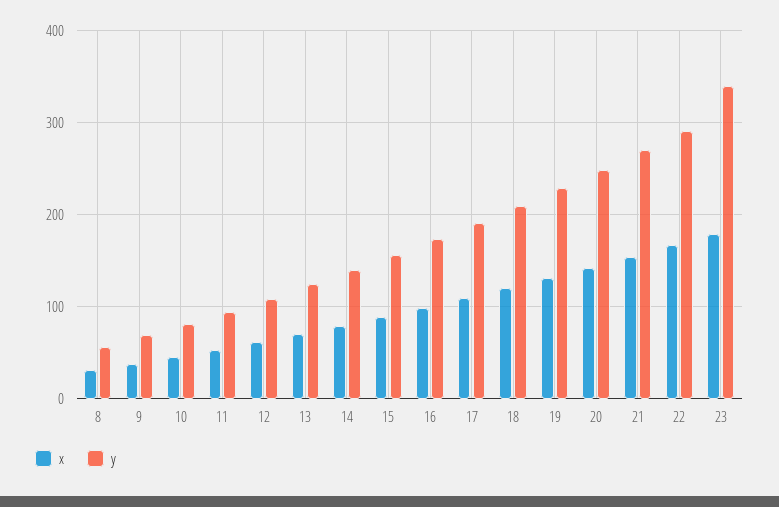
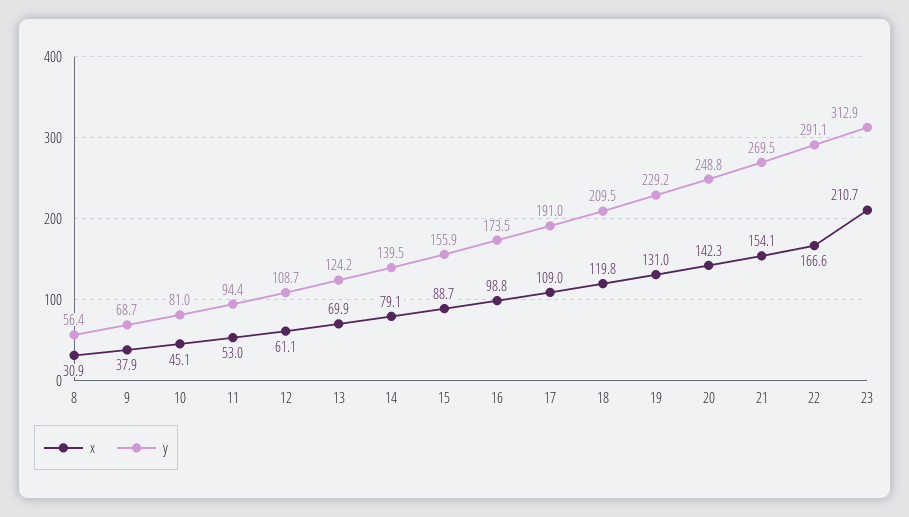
x, 23: 180 -> 210.7
y, 23: 340 -> 312.9

